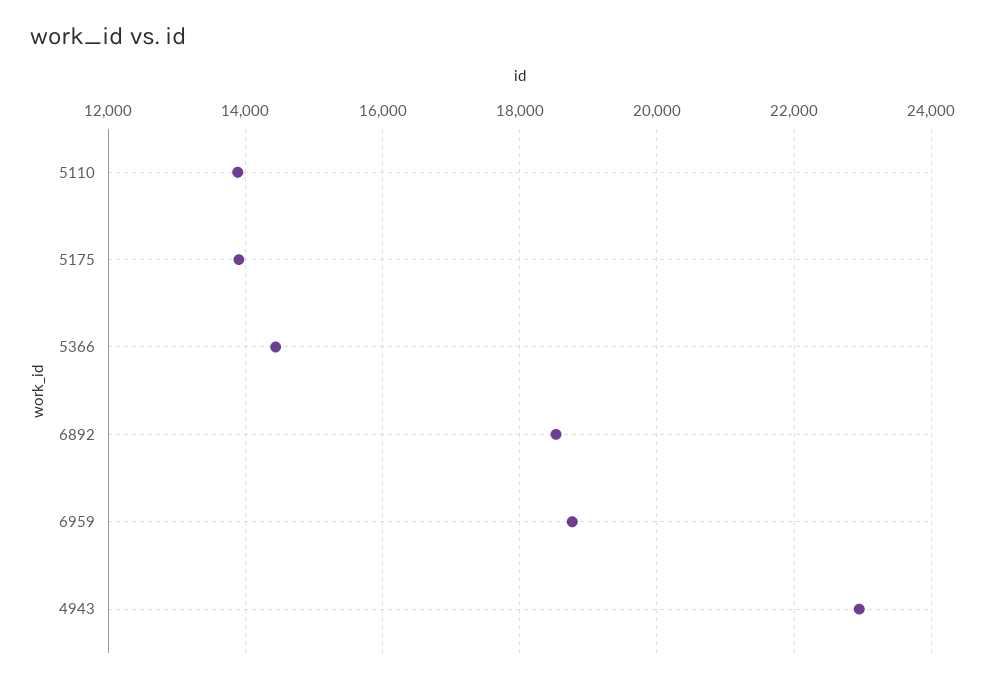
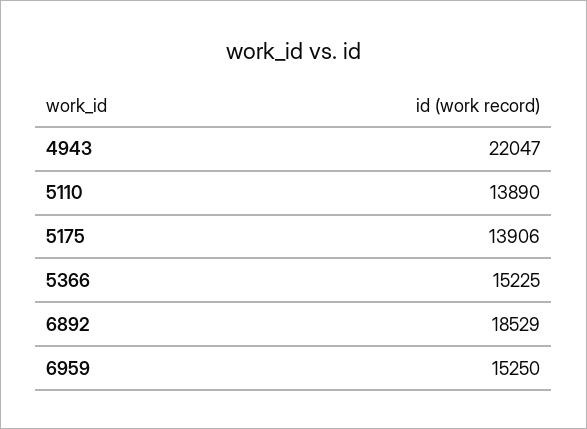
5366: 14400 -> 15225
6959: 18800 -> 15250
4943: 23000 -> 22047

